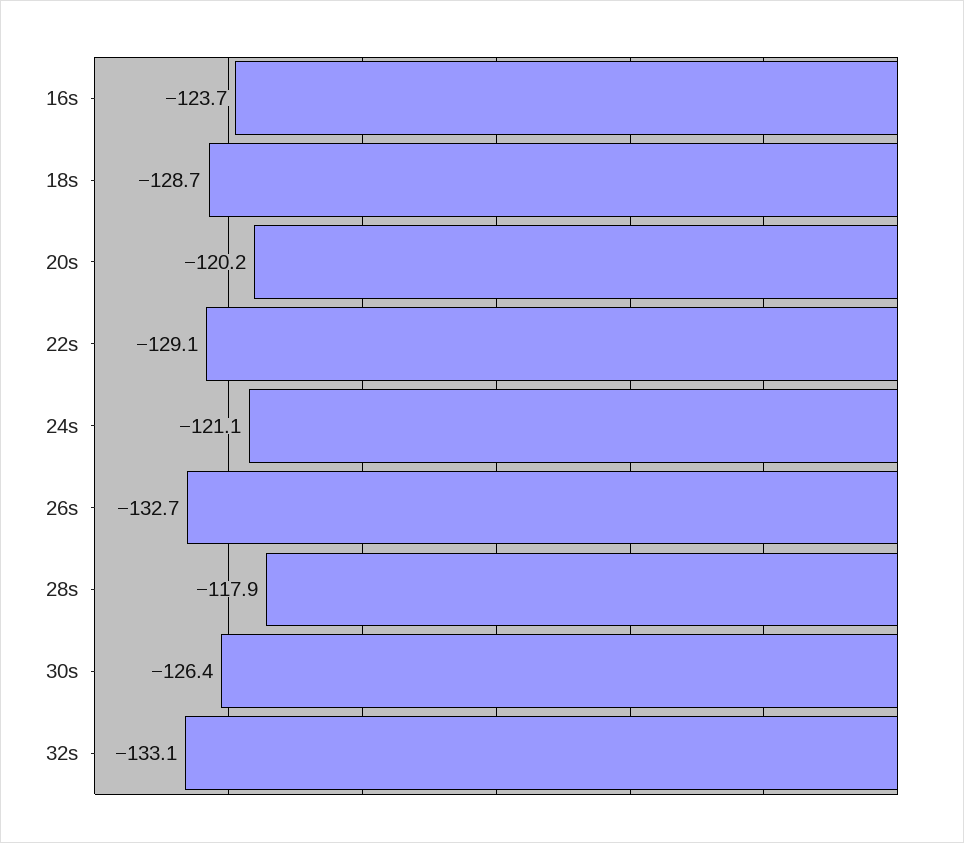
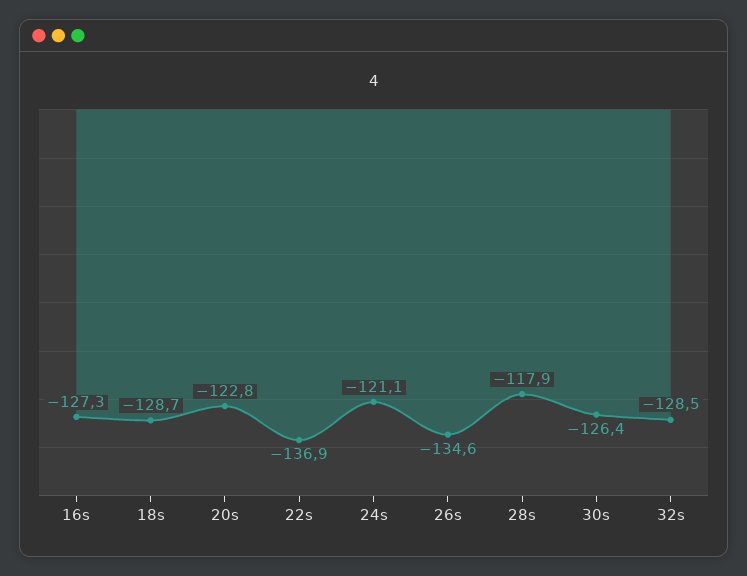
16s: -123.7 -> -127.3
20s: -120.2 -> -122.8
22s: -129.1 -> -136.9
26s: -132.7 -> -134.6
32s: -133.1 -> -128.5

